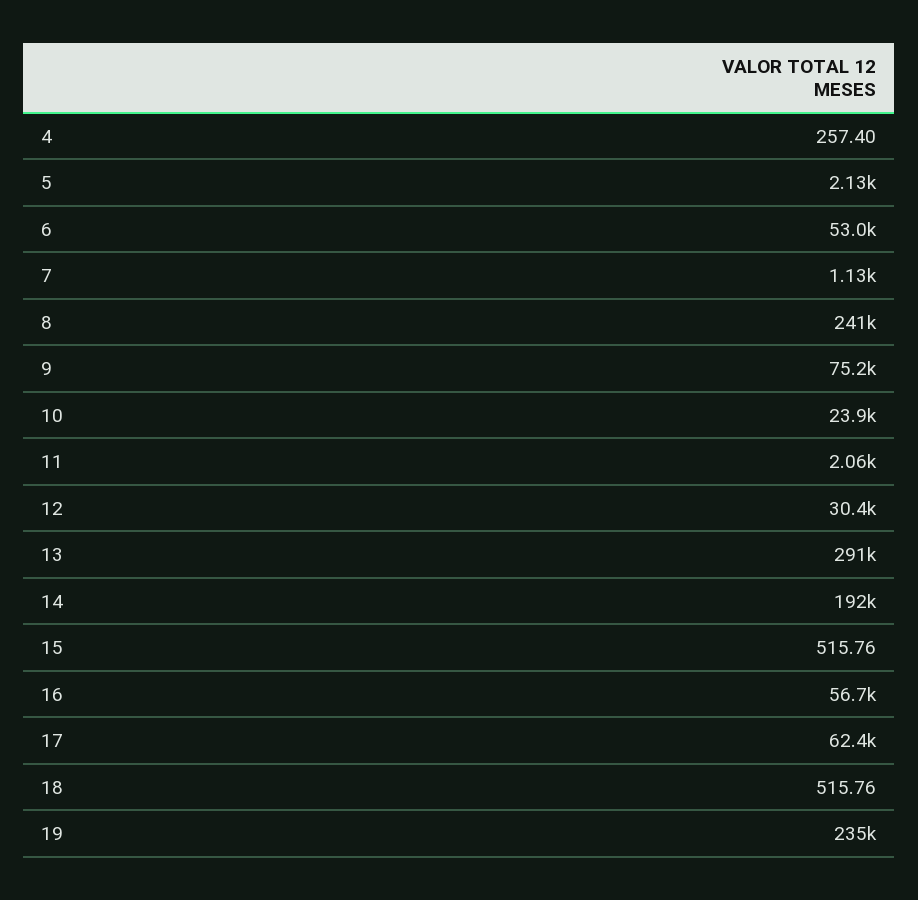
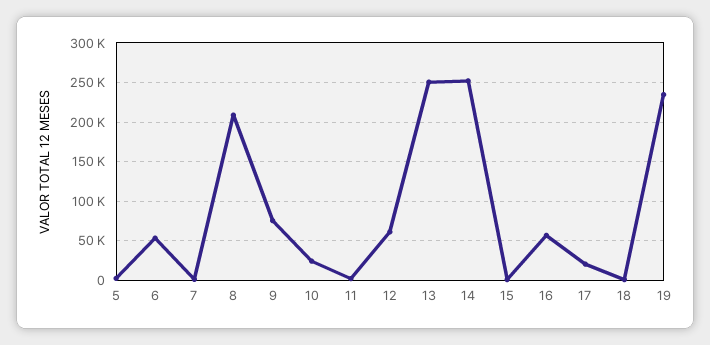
4: 257.4 -> none
8: 241000 -> 210000
12: 30400 -> 60000
13: 291000 -> 250000
14: 192000 -> 250000
17: 62400 -> 20000

